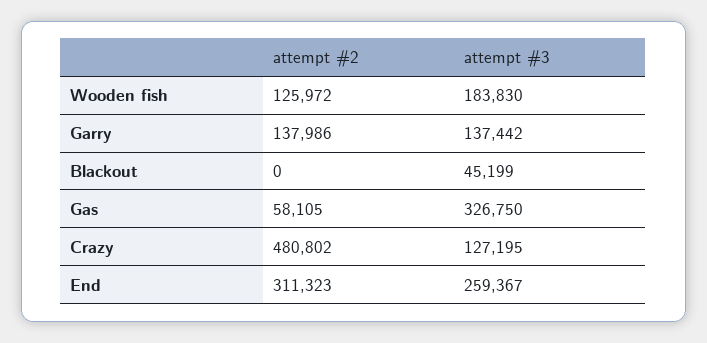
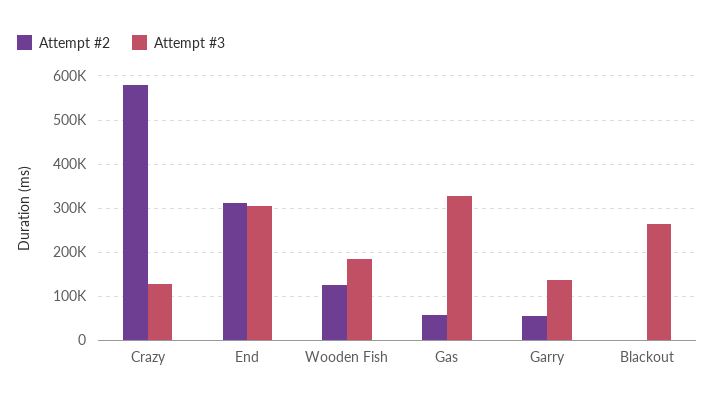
attempt #2, Garry: 137986 -> 60000
attempt #3, Blackout: 45199 -> 260000
attempt #2, Crazy: 480802 -> 580000
attempt #3, End: 259367 -> 300000

